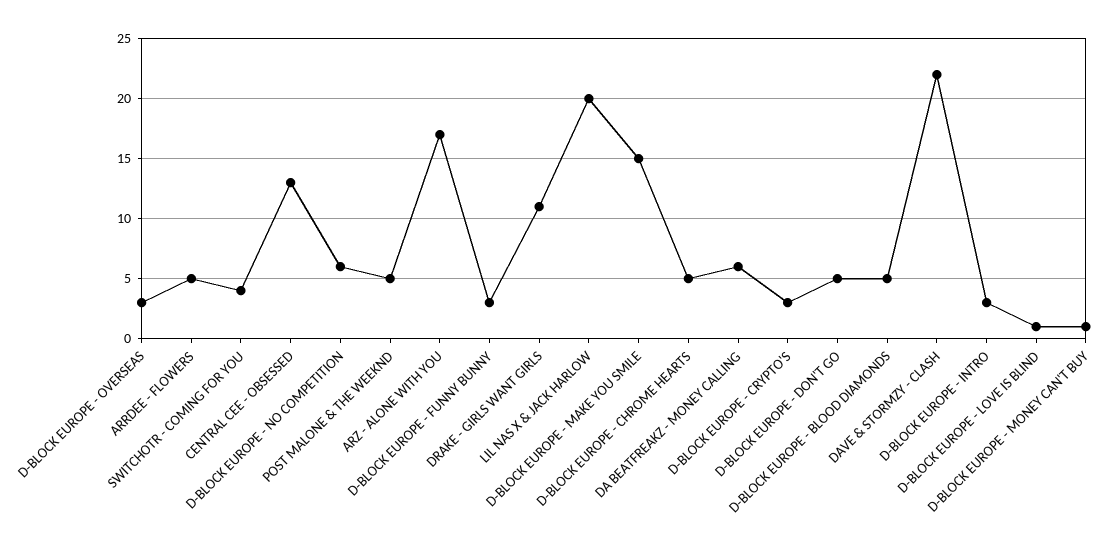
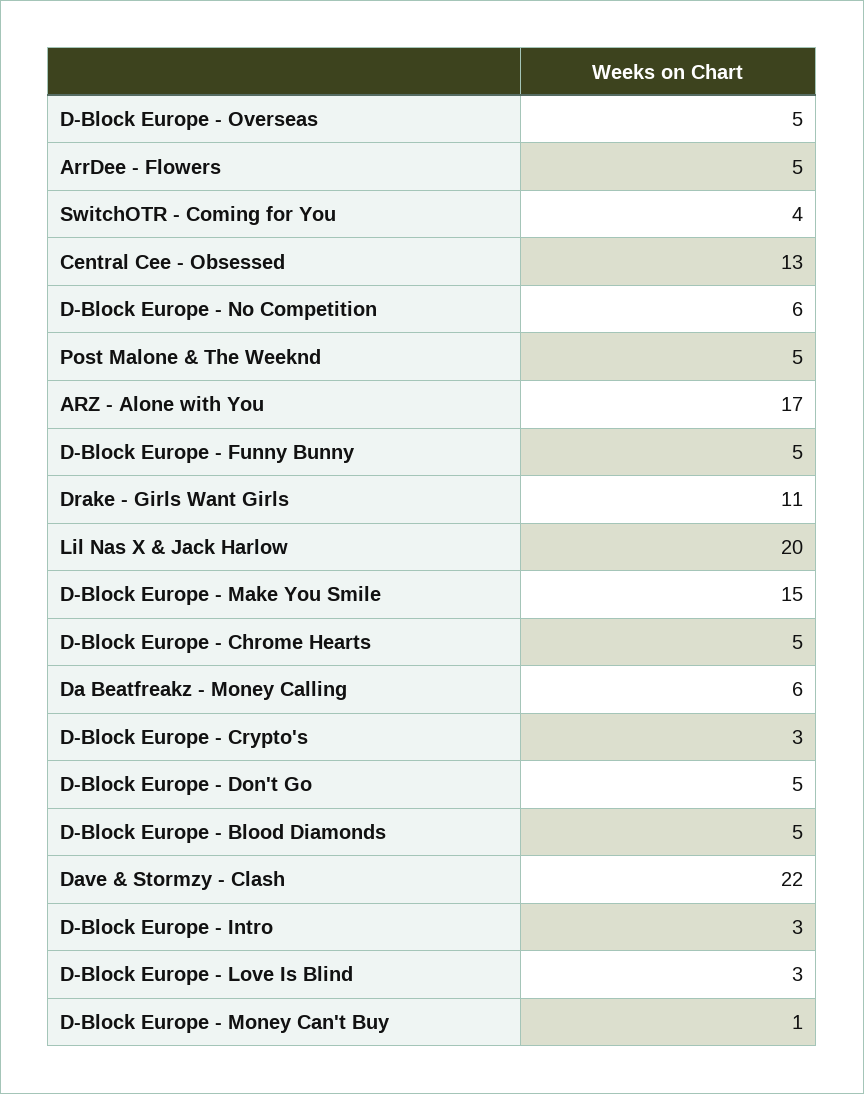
D-BLOCK EUROPE - OVERSEAS: 3 -> 5
D-BLOCK EUROPE - FUNNY BUNNY: 3 -> 5
D-BLOCK EUROPE - LOVE IS BLIND: 1 -> 3

